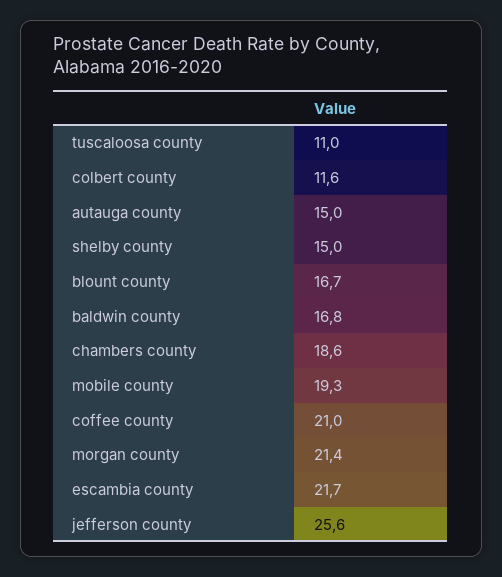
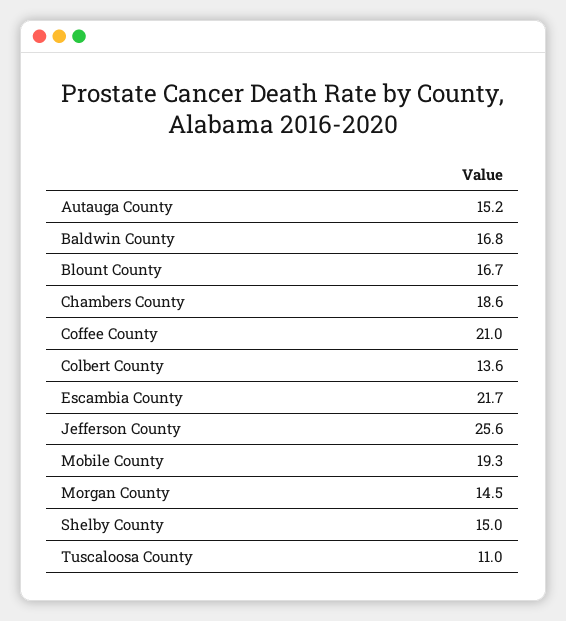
colbert county: 11.6 -> 13.6
autauga county: 15 -> 15.2
morgan county: 21.4 -> 14.5

